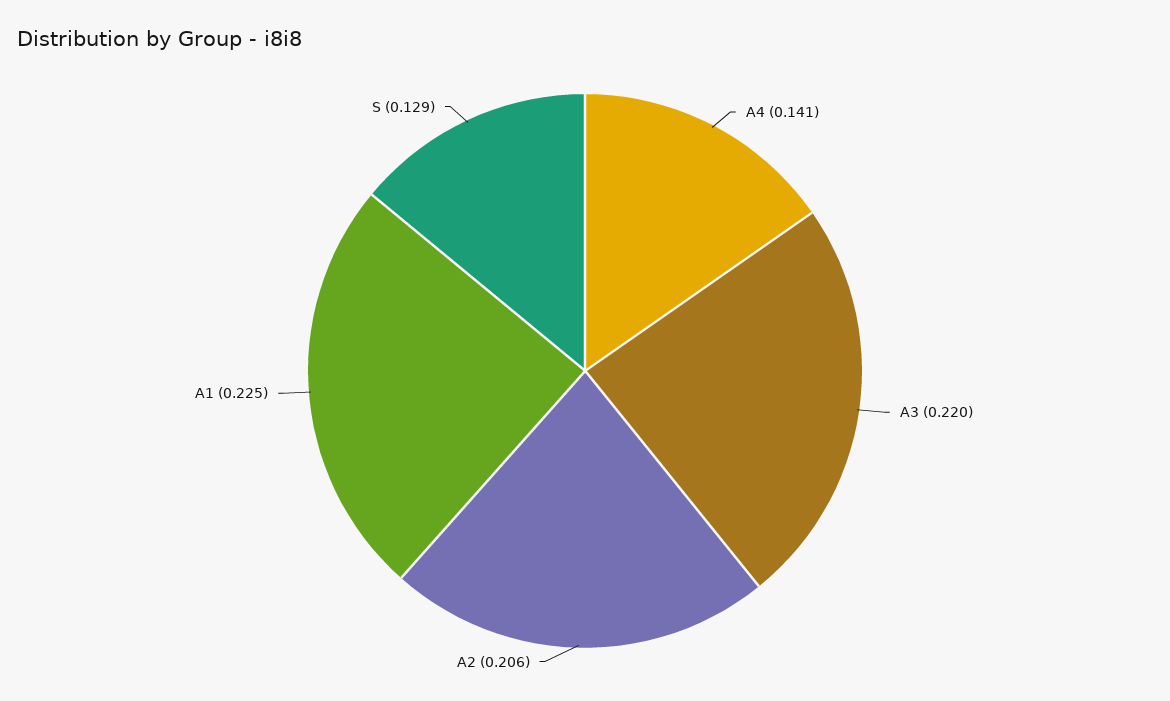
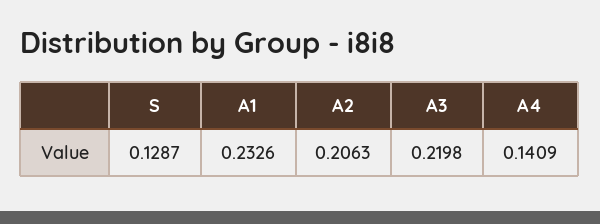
A1: 0.225 -> 0.2326

